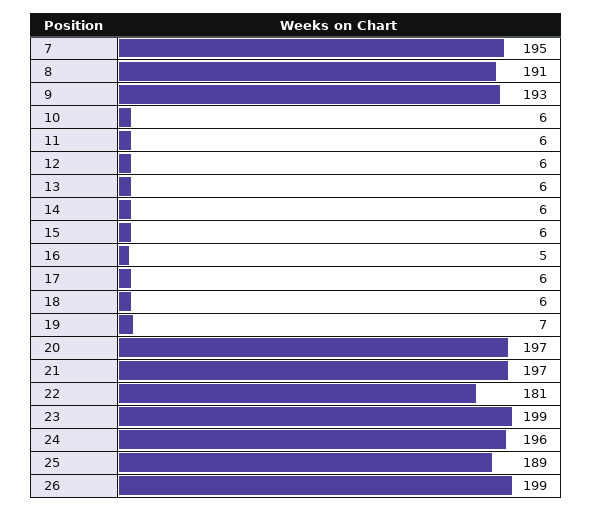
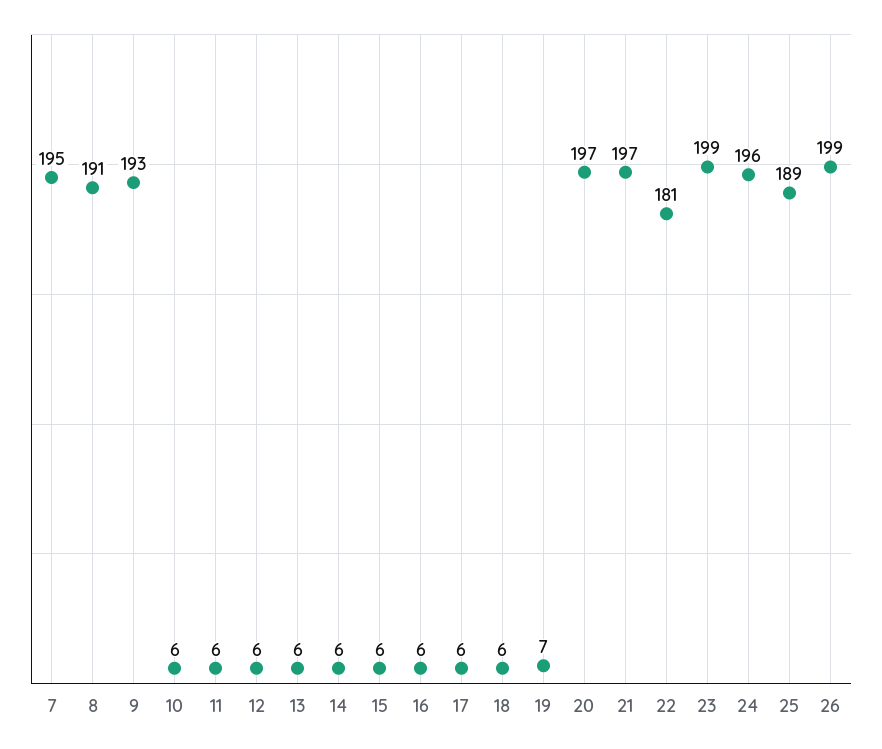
16: 5 -> 6

